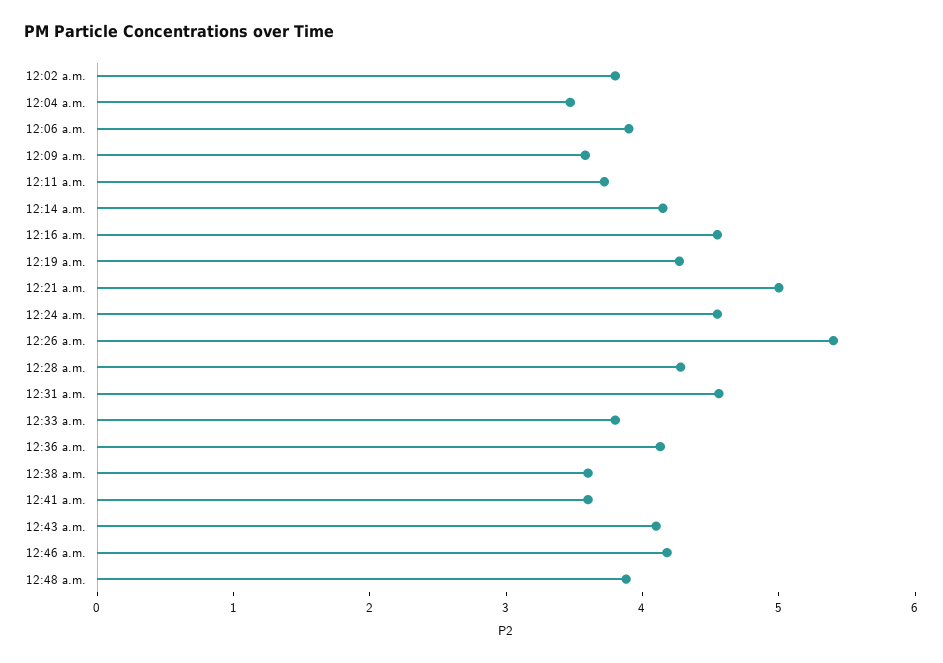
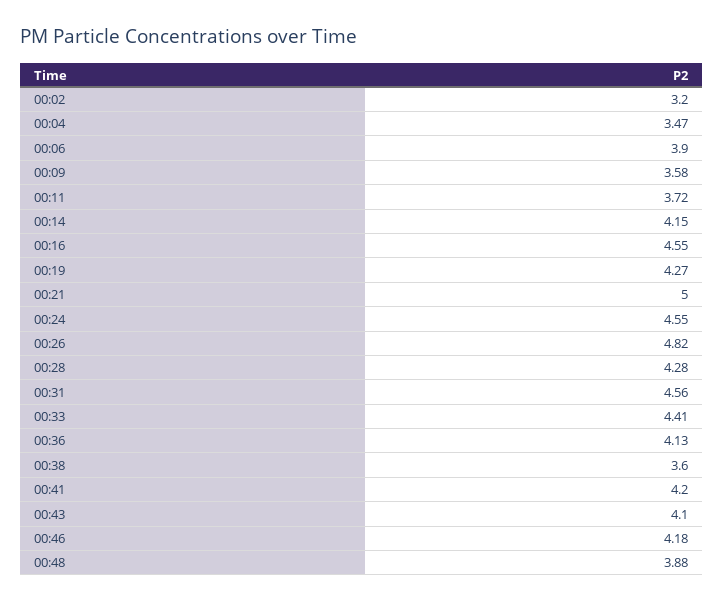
12:02 a.m.: 3.8 -> 3.2
12:26 a.m.: 5.4 -> 4.82
12:33 a.m.: 3.8 -> 4.41
12:41 a.m.: 3.6 -> 4.2

